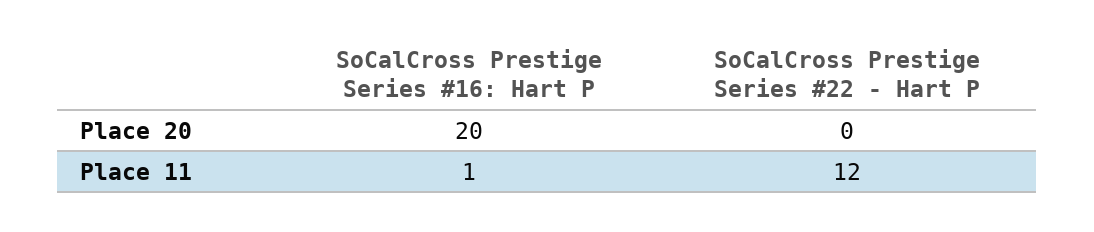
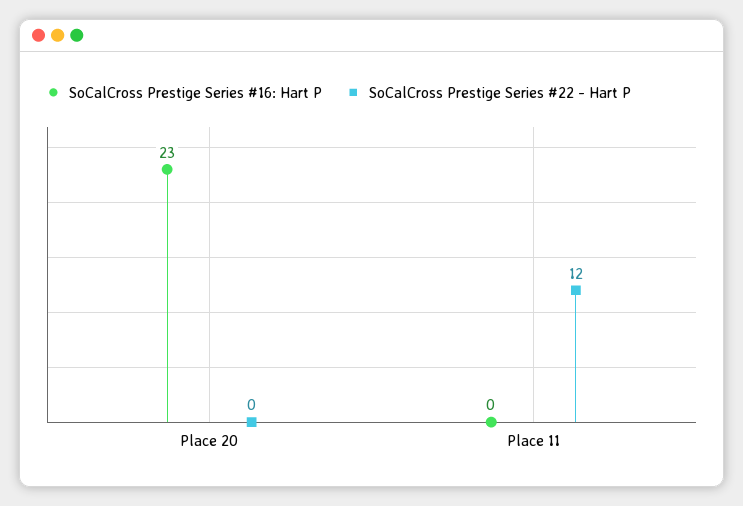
SoCalCross Prestige Series #16: Hart P, Place 20: 20 -> 23
SoCalCross Prestige Series #16: Hart P, Place 11: 1 -> 0

